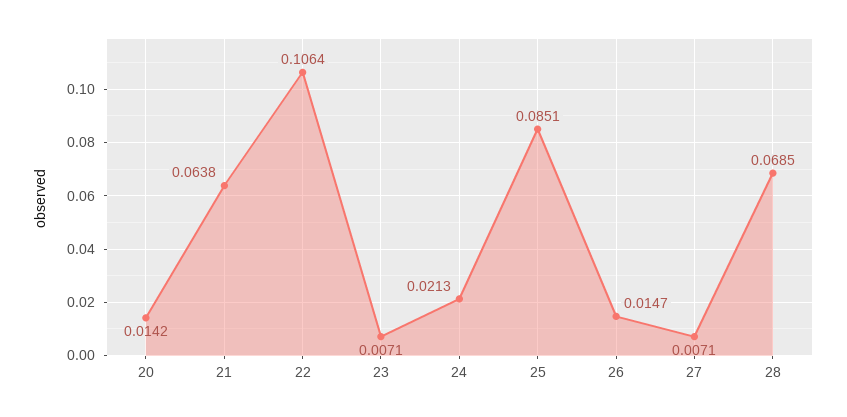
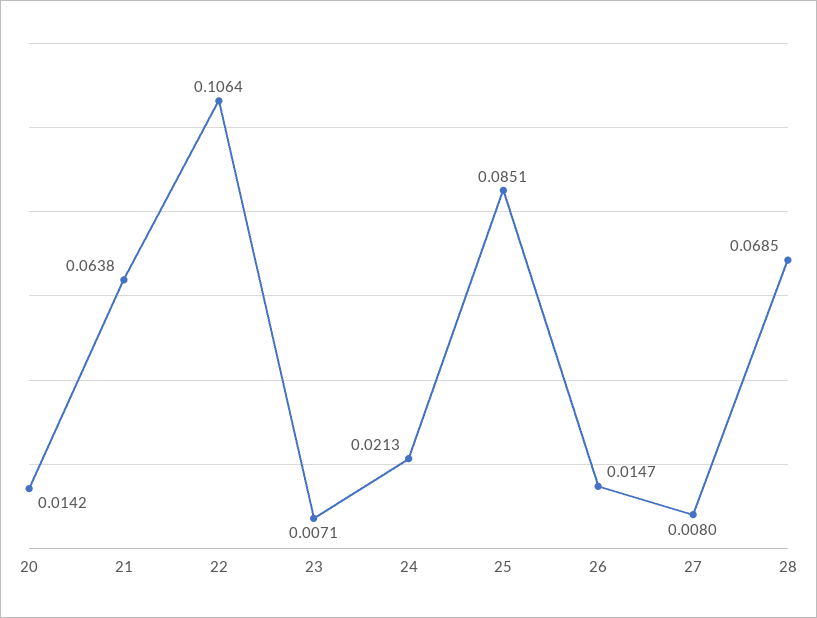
27: 0.0071 -> 0.008

